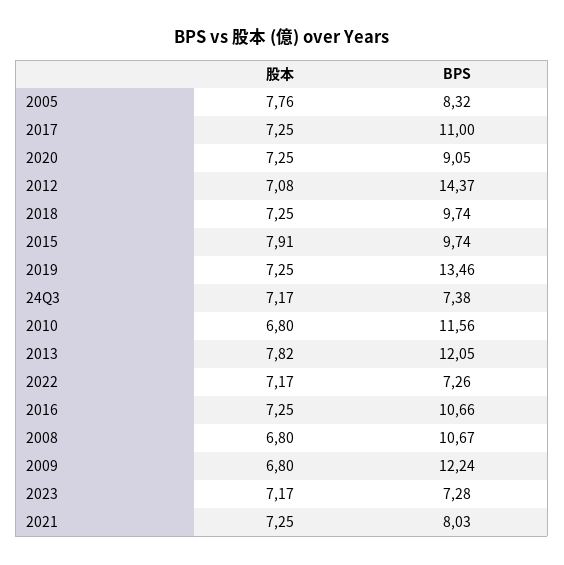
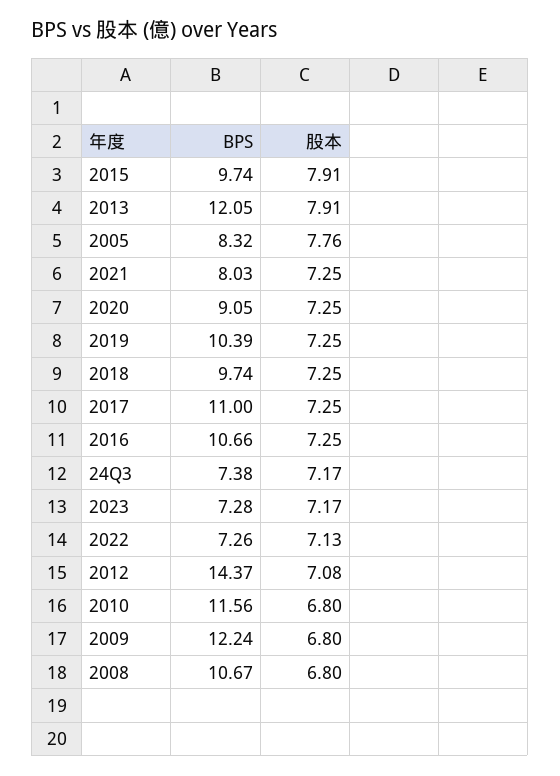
BPS, 2019: 13.46 -> 10.39
股本, 2013: 7.82 -> 7.91
股本, 2022: 7.17 -> 7.13

